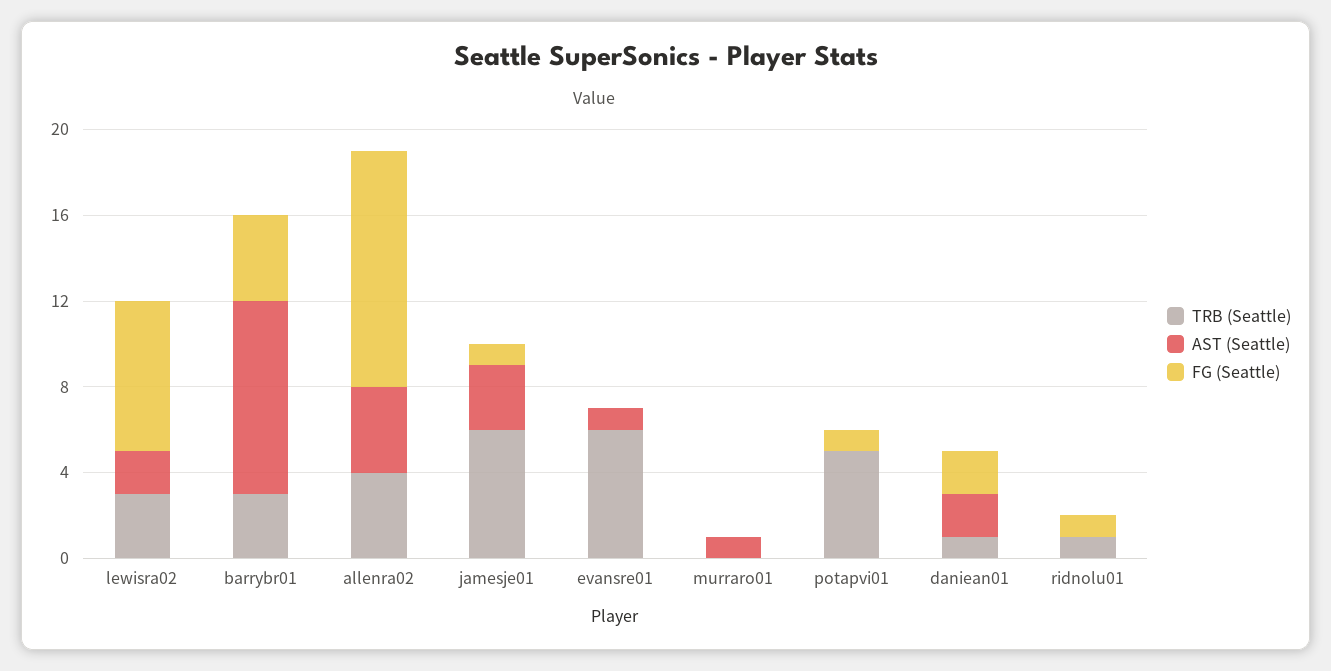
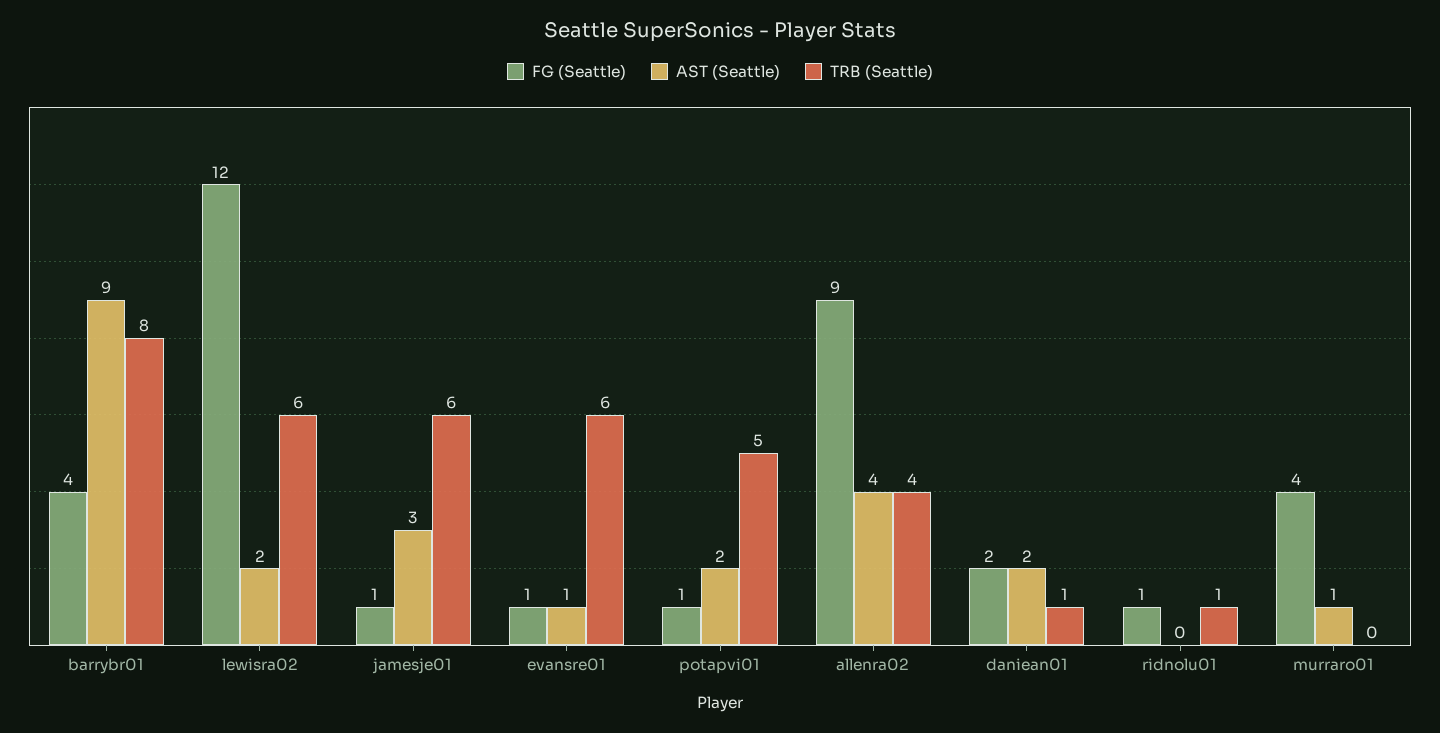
TRB (Seattle), lewisra02: 3 -> 6
FG (Seattle), lewisra02: 7 -> 12
TRB (Seattle), barrybr01: 3 -> 8
FG (Seattle), allenra02: 11 -> 9
FG (Seattle), evansre01: 0 -> 1
FG (Seattle), murraro01: 0 -> 4
AST (Seattle), potapvi01: 0 -> 2

